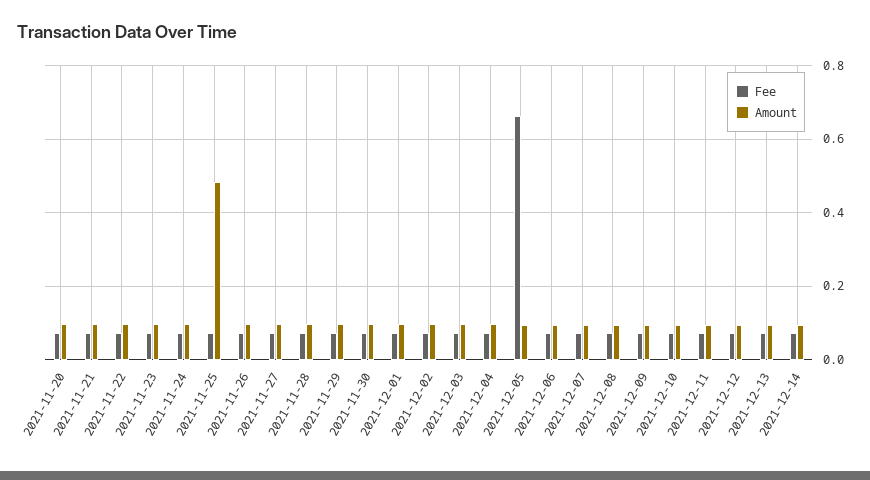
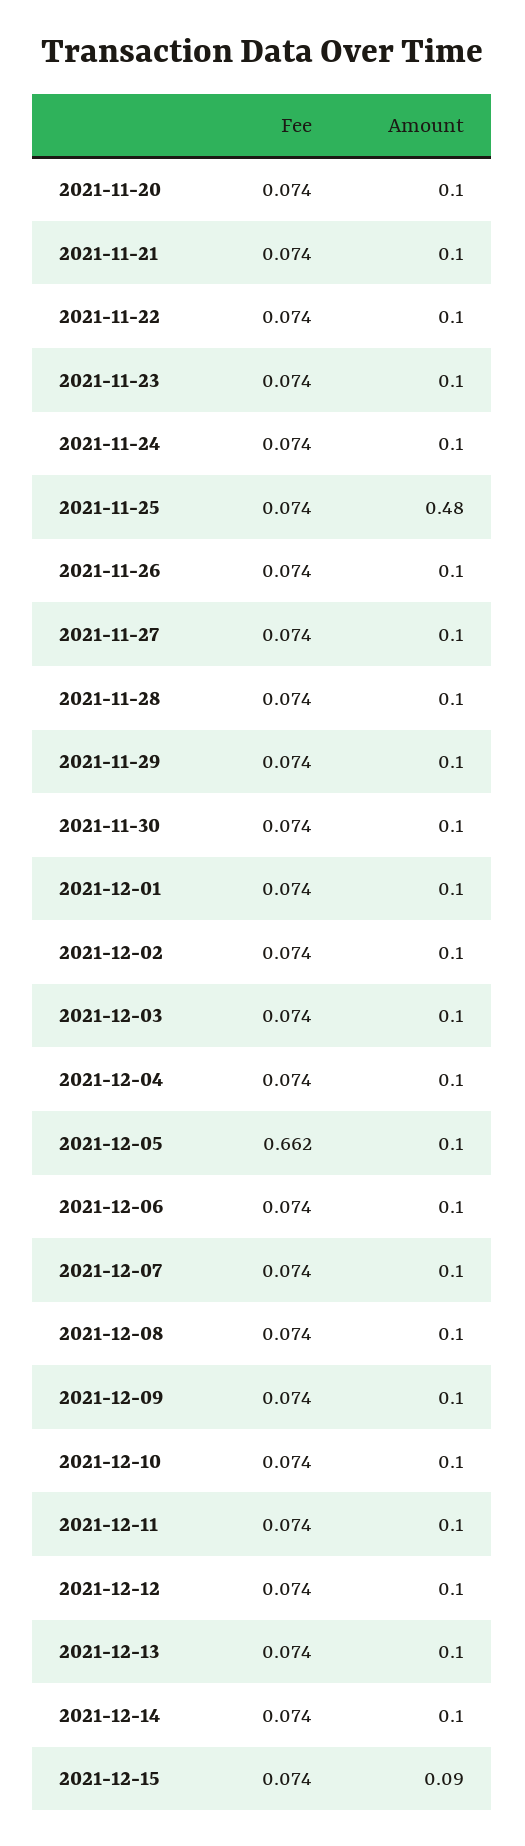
Fee, 2021-12-15: none -> 0.074
Amount, 2021-12-15: none -> 0.09

